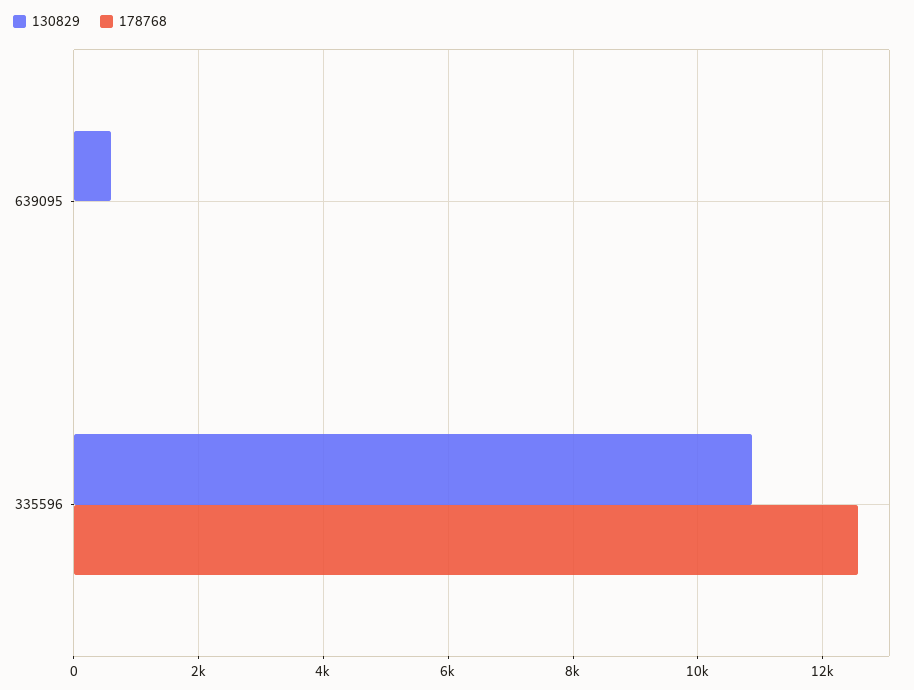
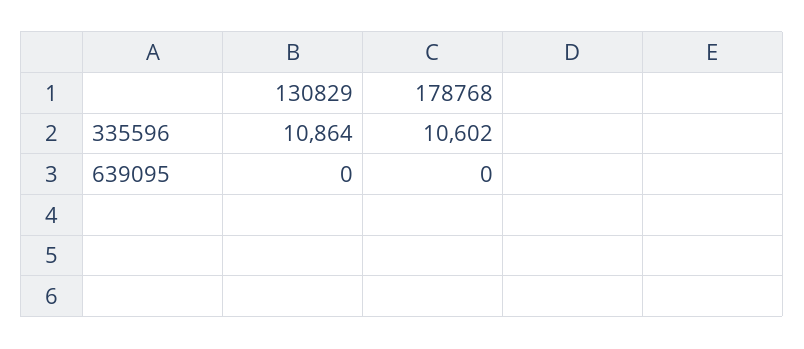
130829, 639095: 600 -> 0
178768, 335596: 12600 -> 10602

